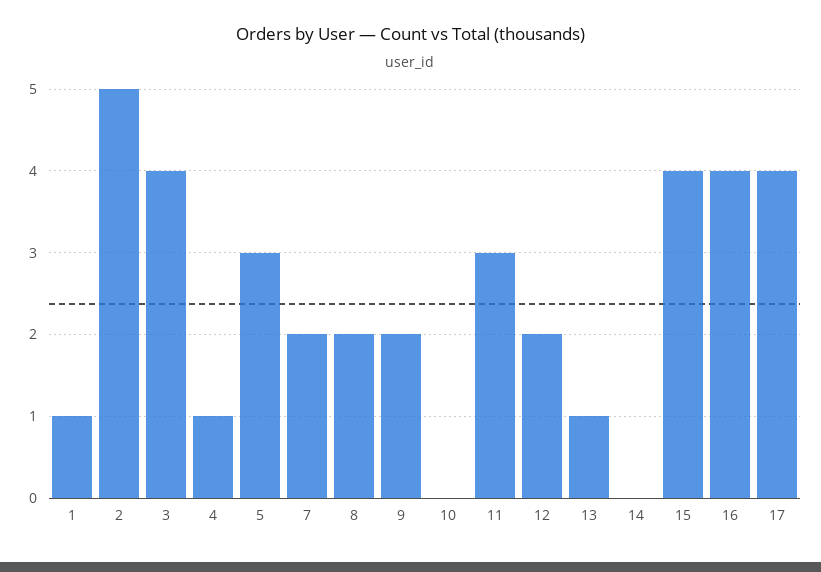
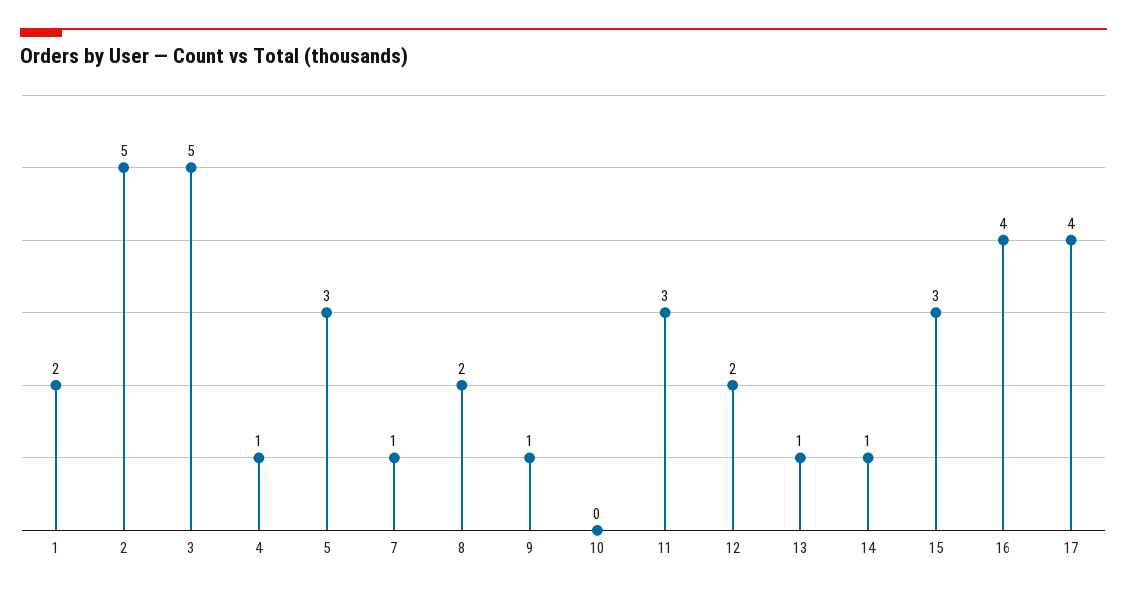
1: 1 -> 2
3: 4 -> 5
7: 2 -> 1
9: 2 -> 1
14: 0 -> 1
15: 4 -> 3

